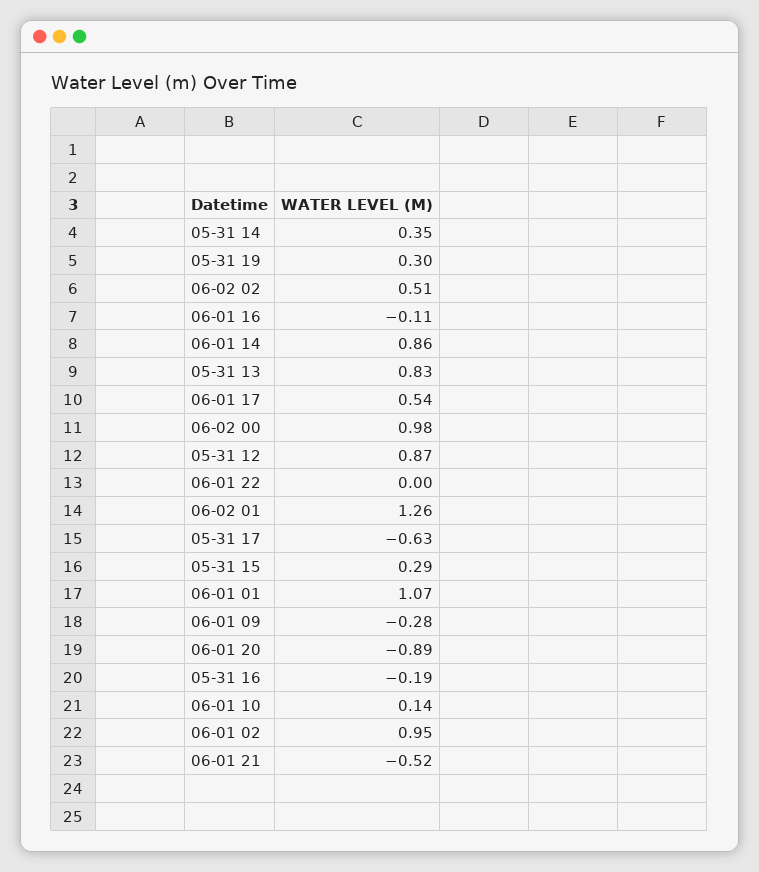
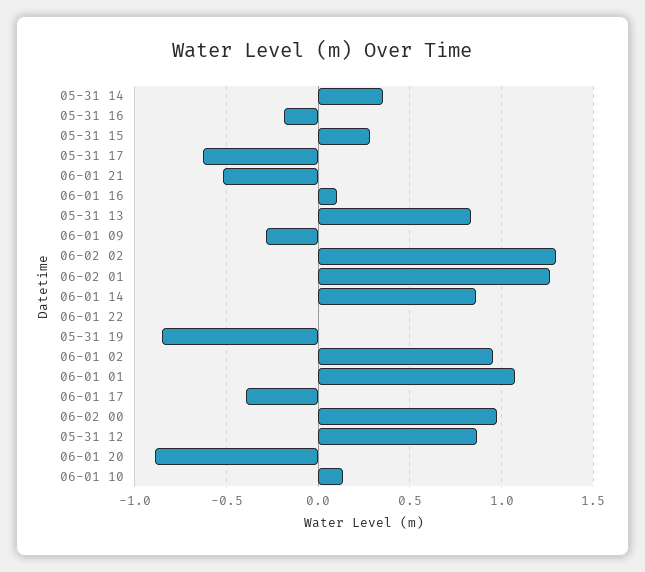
05-31 19: 0.3 -> -0.85
06-02 02: 0.51 -> 1.3
06-01 16: -0.11 -> 0.1
06-01 17: 0.54 -> -0.4

